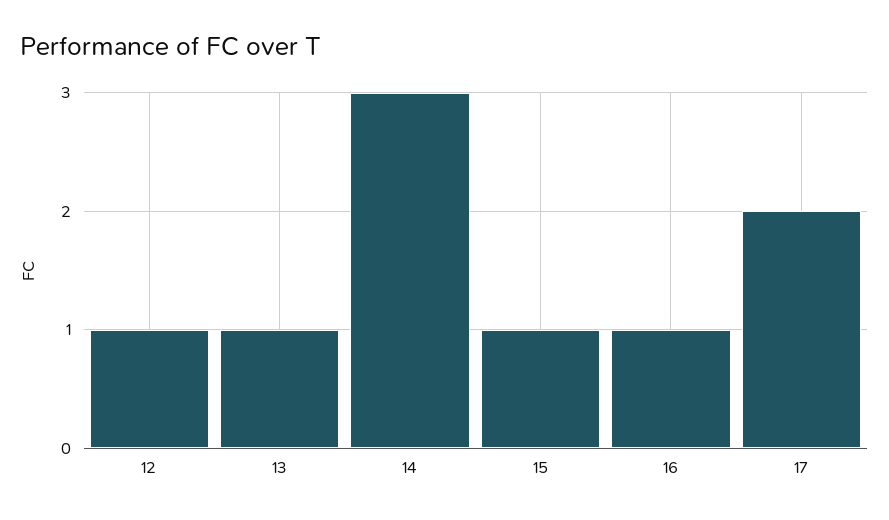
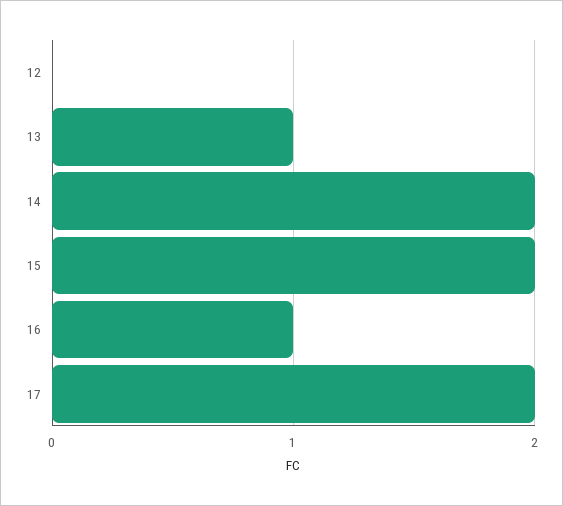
12: 1 -> 0
14: 3 -> 2
15: 1 -> 2

